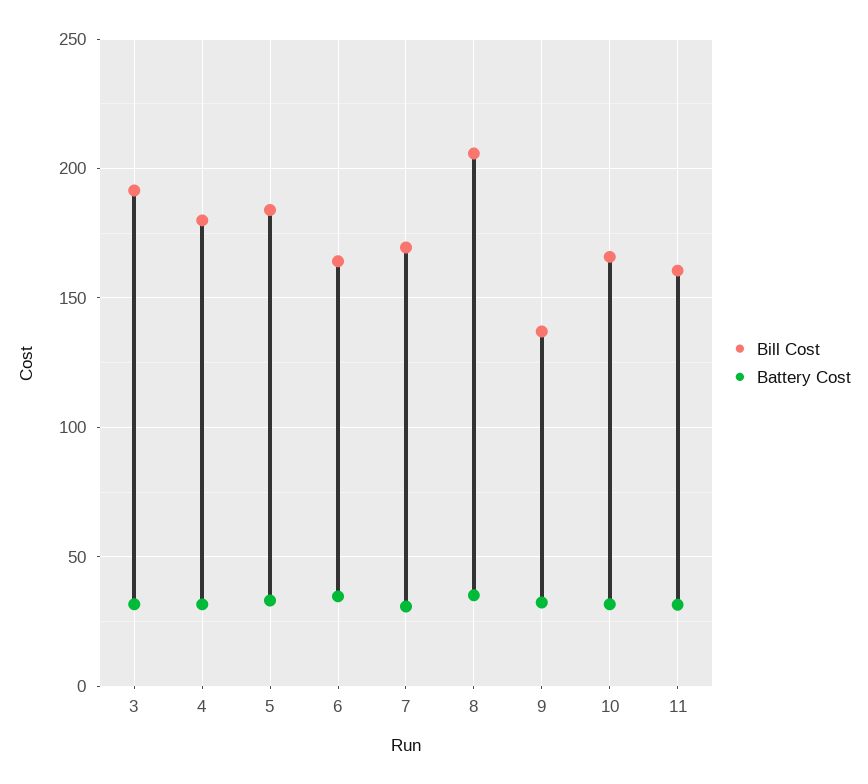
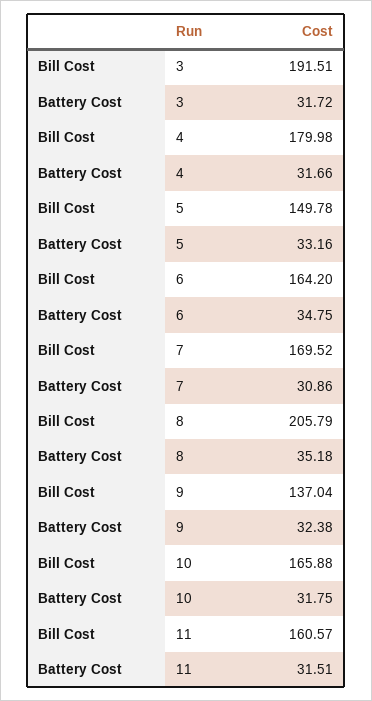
Bill Cost, 5: 185 -> 149.78

